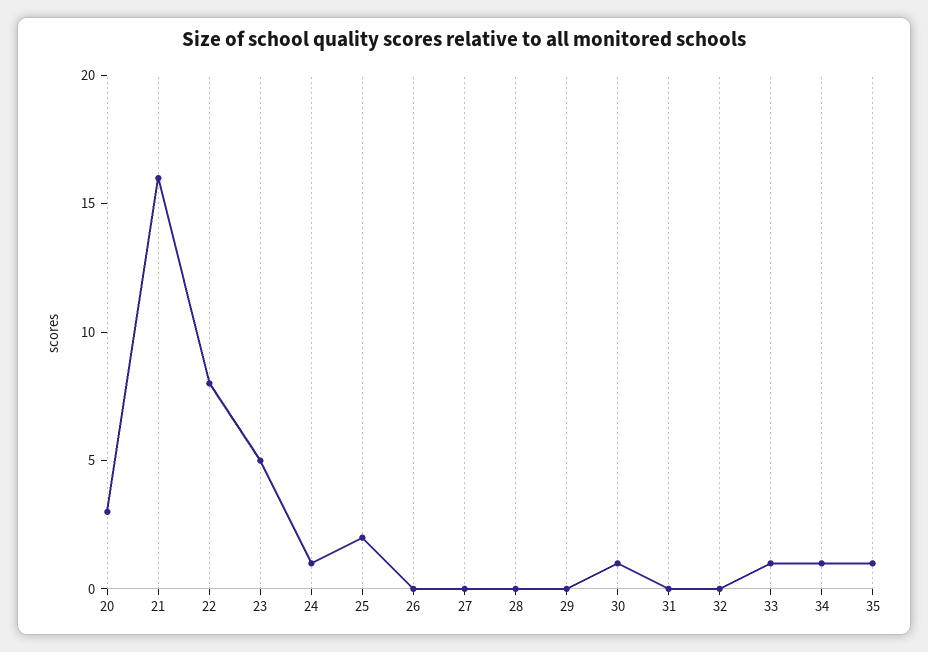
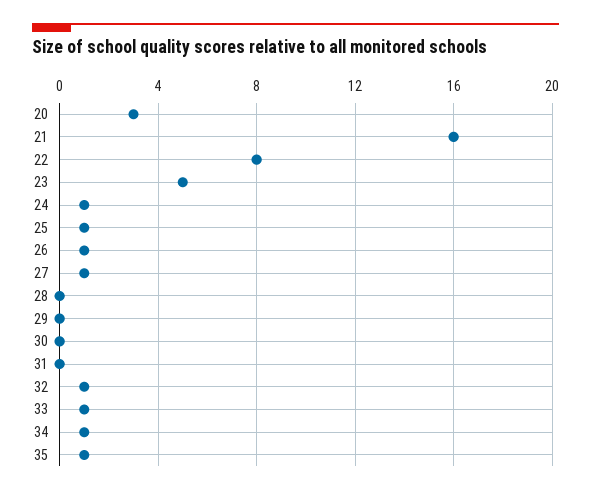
25: 2 -> 1
26: 0 -> 1
27: 0 -> 1
30: 1 -> 0
32: 0 -> 1

